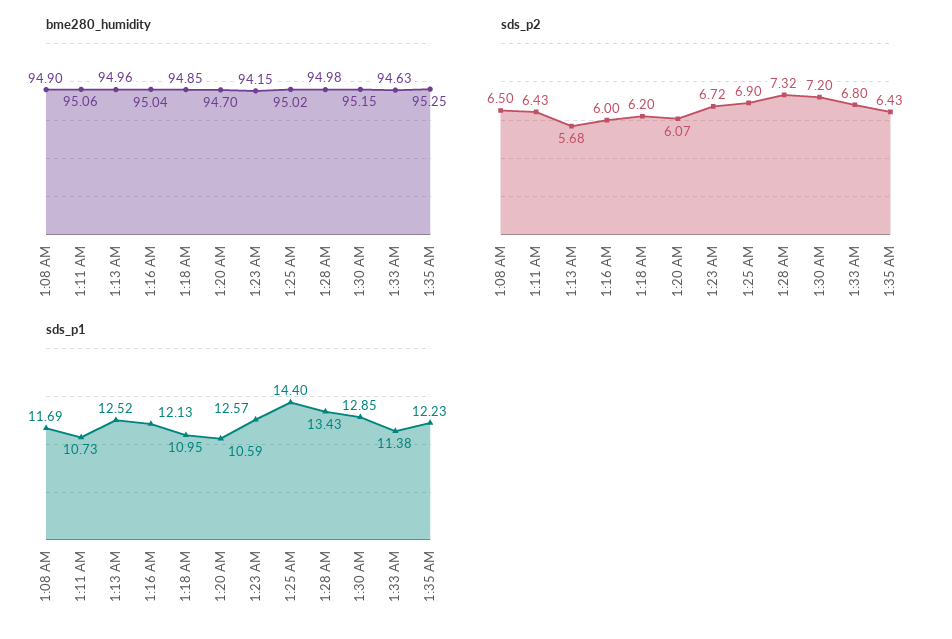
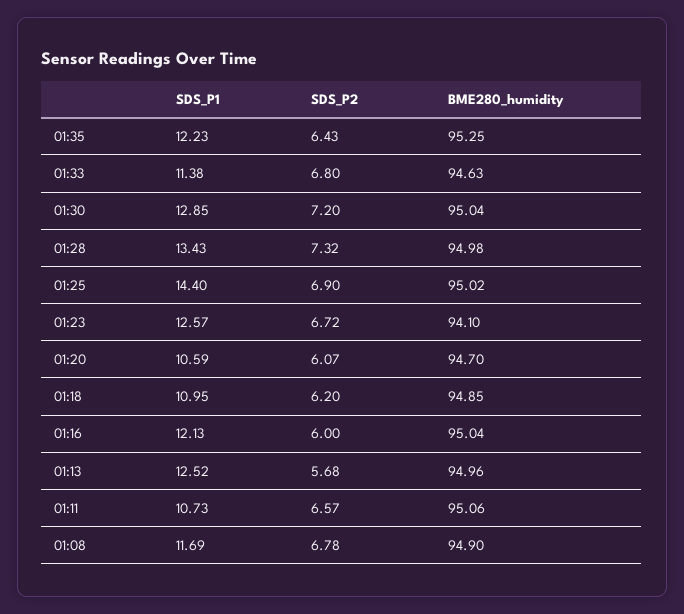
bme280_humidity, 1:23 AM: 94.15 -> 94.1
bme280_humidity, 1:30 AM: 95.15 -> 95.04
sds_p2, 1:08 AM: 6.5 -> 6.78
sds_p2, 1:11 AM: 6.43 -> 6.57

